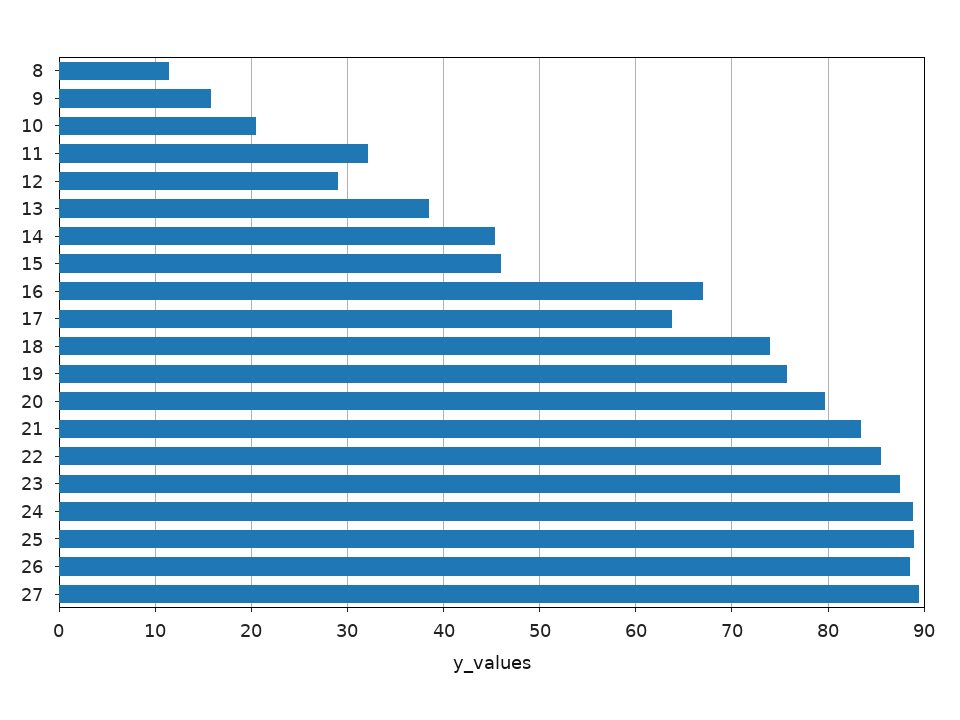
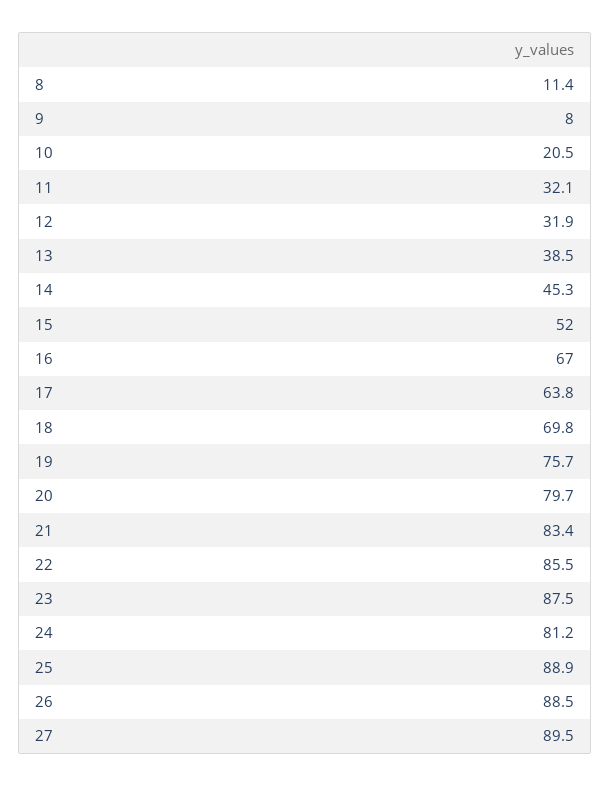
9: 16 -> 8
12: 29 -> 31.9
15: 46 -> 52
18: 74 -> 69.8
24: 89 -> 81.2

